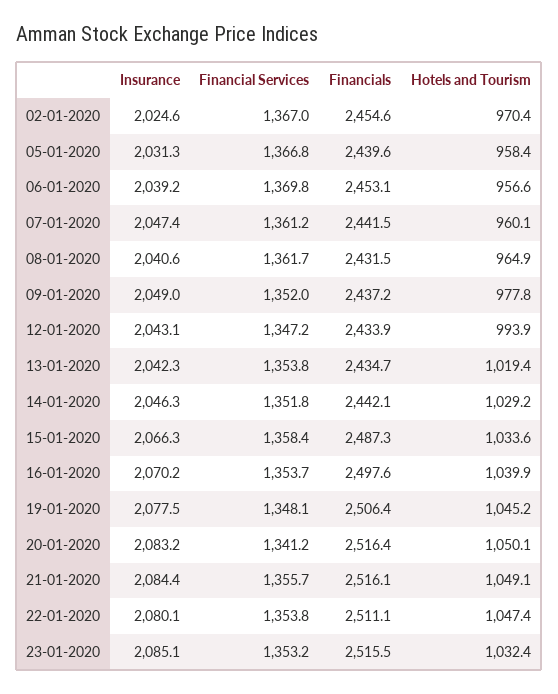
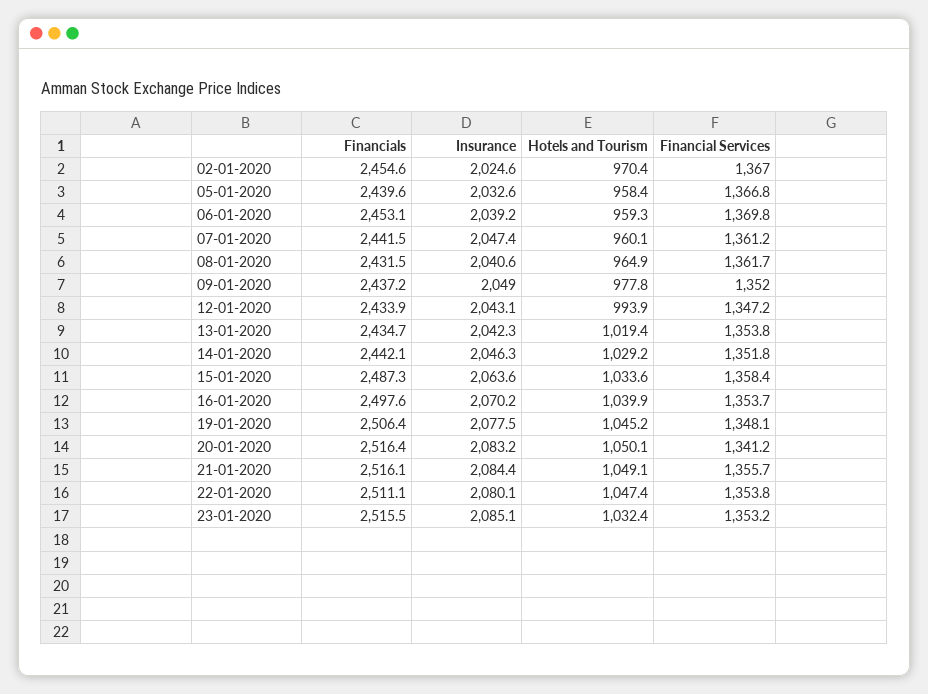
Insurance, 05-01-2020: 2031.3 -> 2032.6
Hotels and Tourism, 06-01-2020: 956.6 -> 959.3
Insurance, 15-01-2020: 2066.3 -> 2063.6

